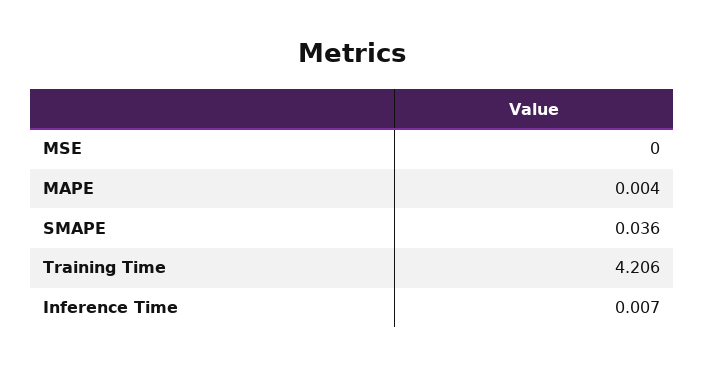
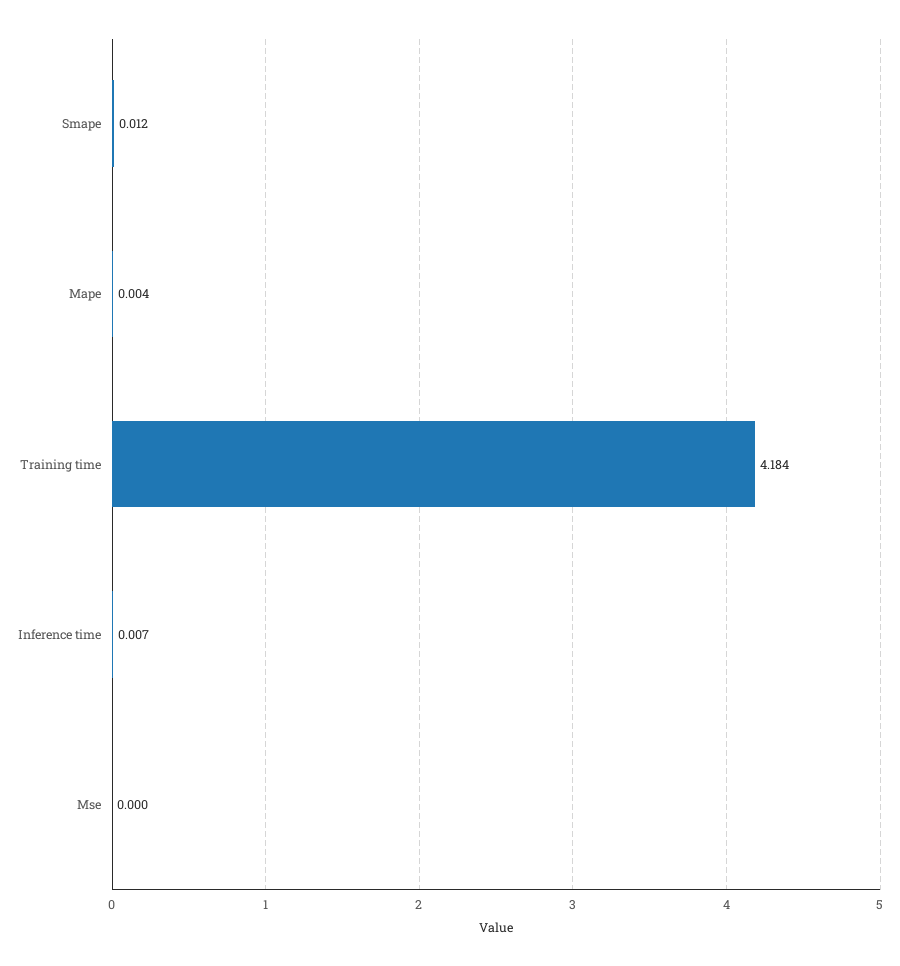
SMAPE: 0.036 -> 0.012
Training Time: 4.206 -> 4.184

